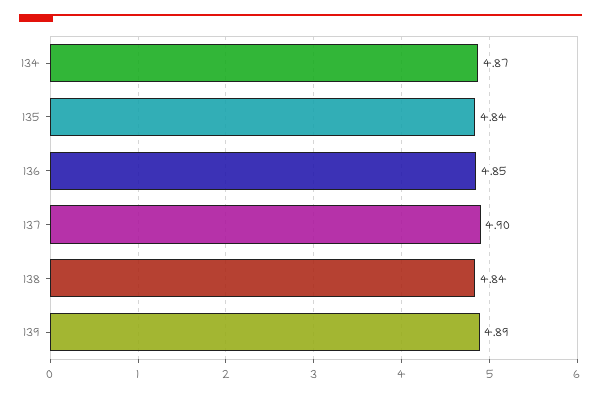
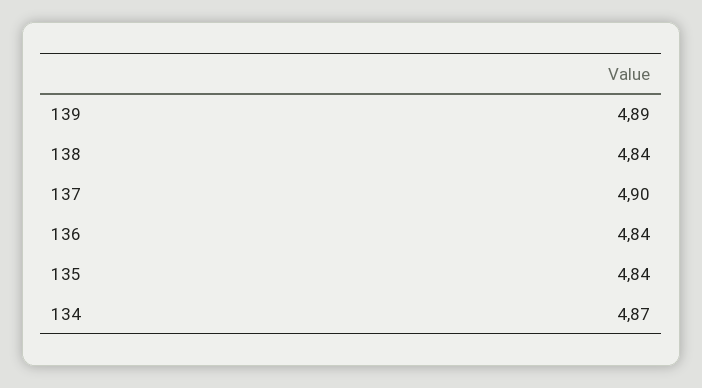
136: 4.85 -> 4.84

